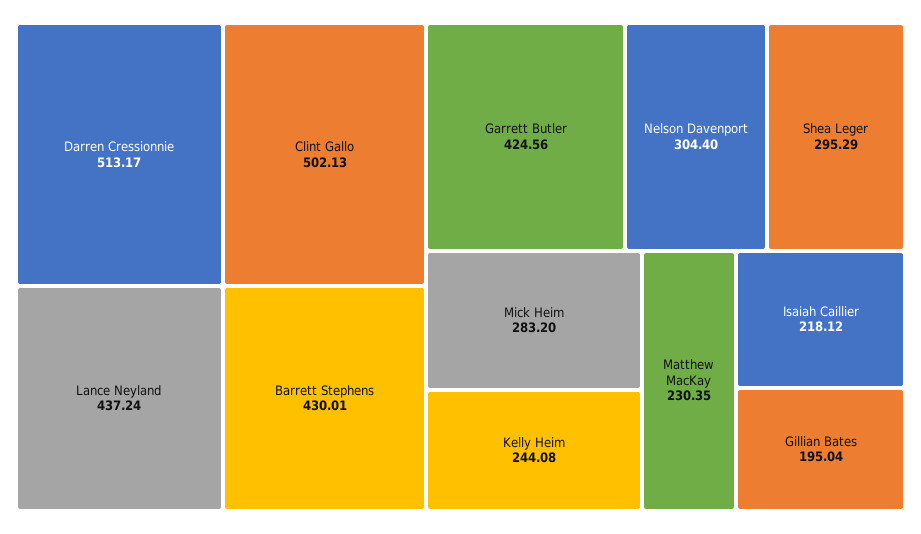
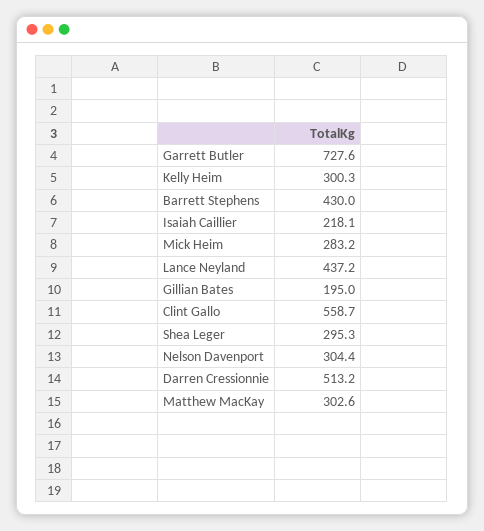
Clint Gallo: 502.13 -> 558.7
Garrett Butler: 424.56 -> 727.6
Kelly Heim: 244.08 -> 300.3
Matthew MacKay: 230.35 -> 302.6

